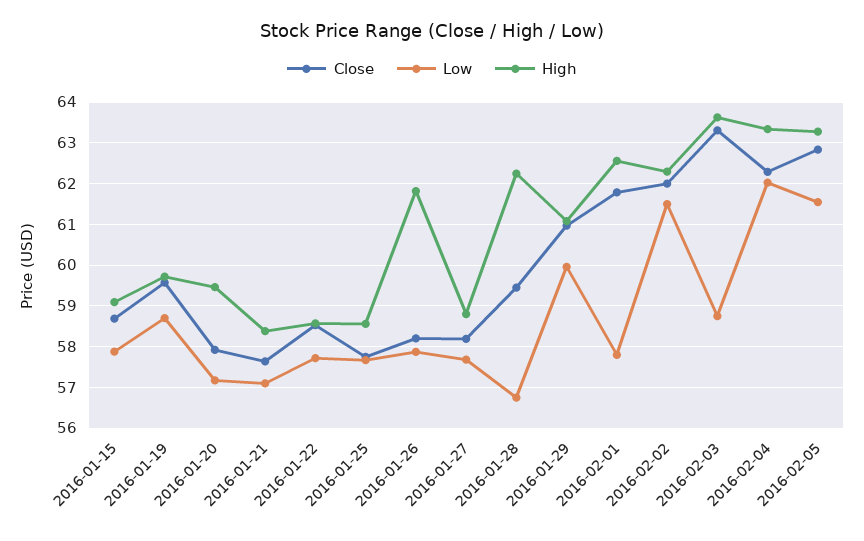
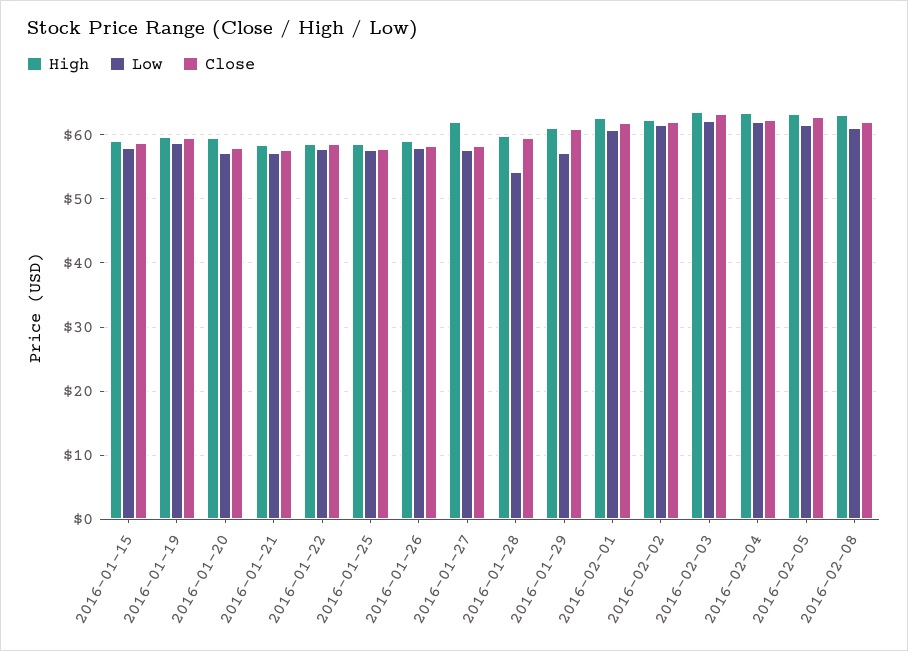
High, 2016-01-26: 61.8 -> 59
High, 2016-01-27: 58.8 -> 62
Low, 2016-01-28: 56.8 -> 54
High, 2016-01-28: 62.2 -> 60
Low, 2016-01-29: 60 -> 57
Low, 2016-02-01: 57.8 -> 61
Low, 2016-02-03: 58.8 -> 62
High, 2016-02-08: none -> 63
Low, 2016-02-08: none -> 61
Close, 2016-02-08: none -> 62

